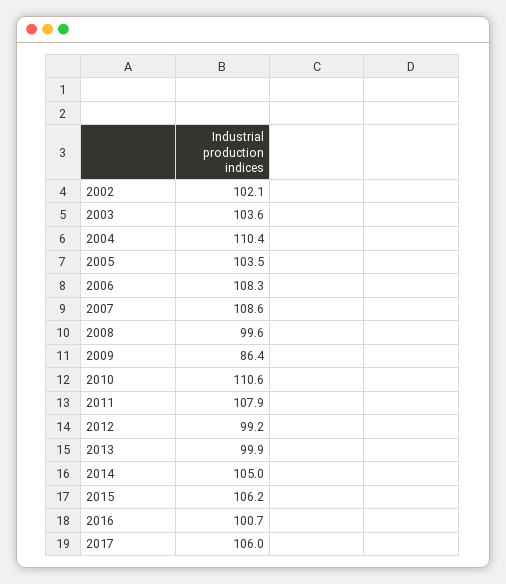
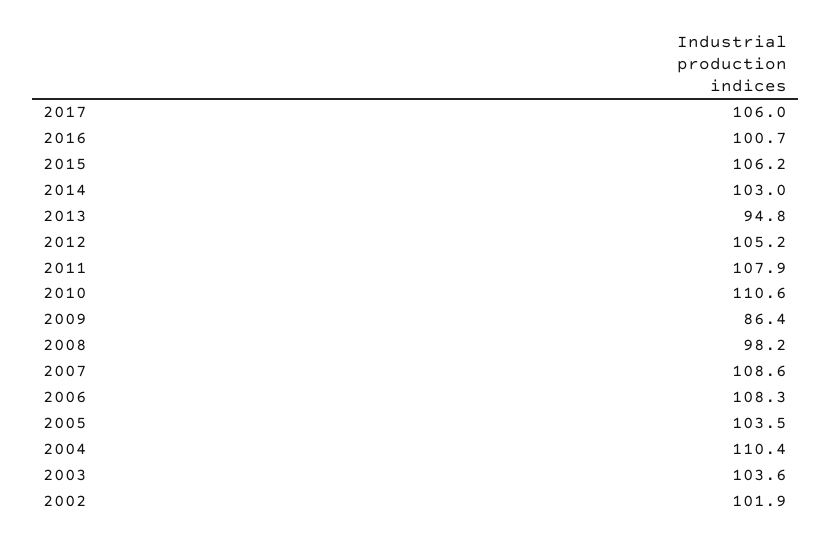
2002: 102.1 -> 101.9
2008: 99.6 -> 98.2
2012: 99.2 -> 105.2
2013: 99.9 -> 94.8
2014: 105 -> 103

